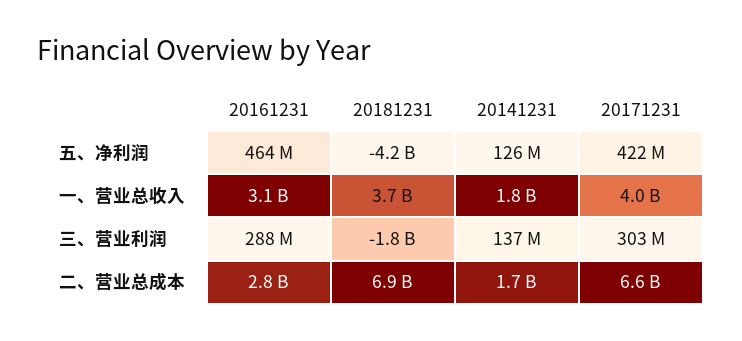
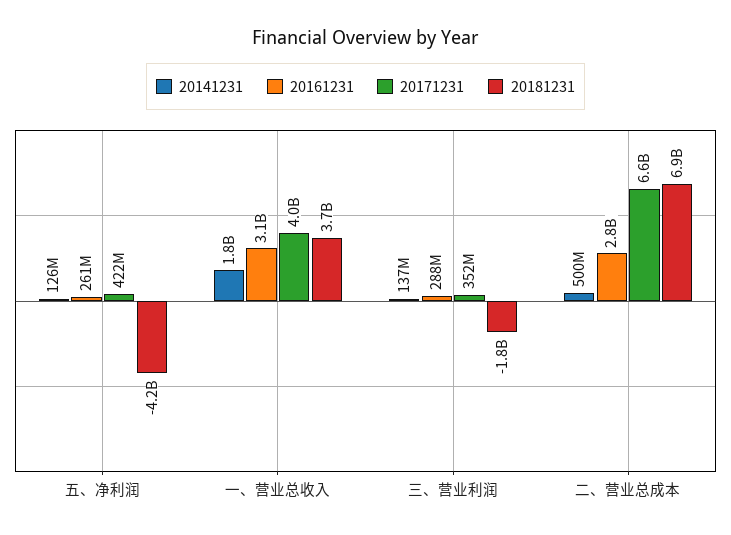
20161231, 五、净利润: 464000000 -> 261000000
20171231, 三、营业利润: 303000000 -> 352000000
20141231, 二、营业总成本: 1700000000 -> 500000000

